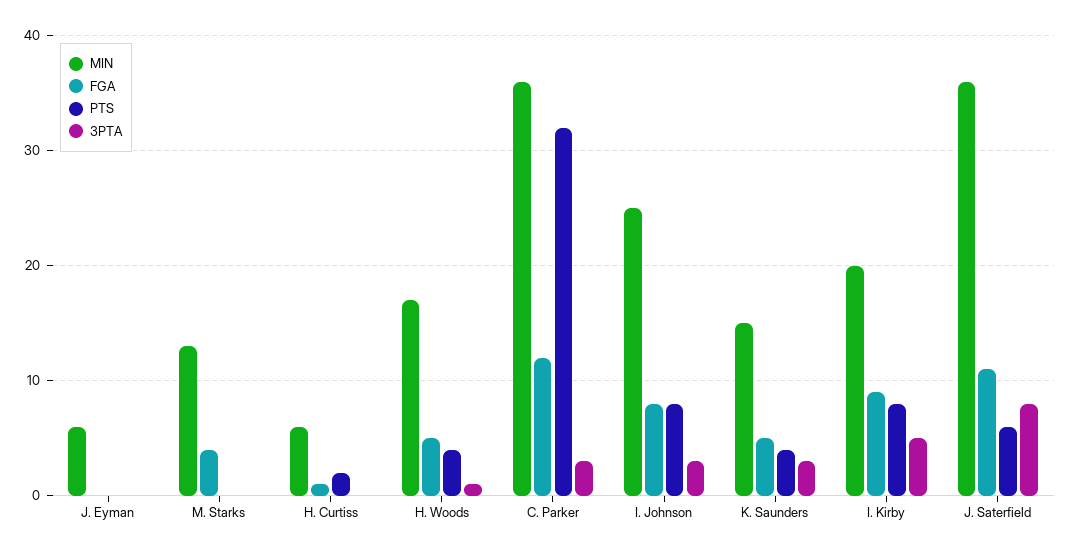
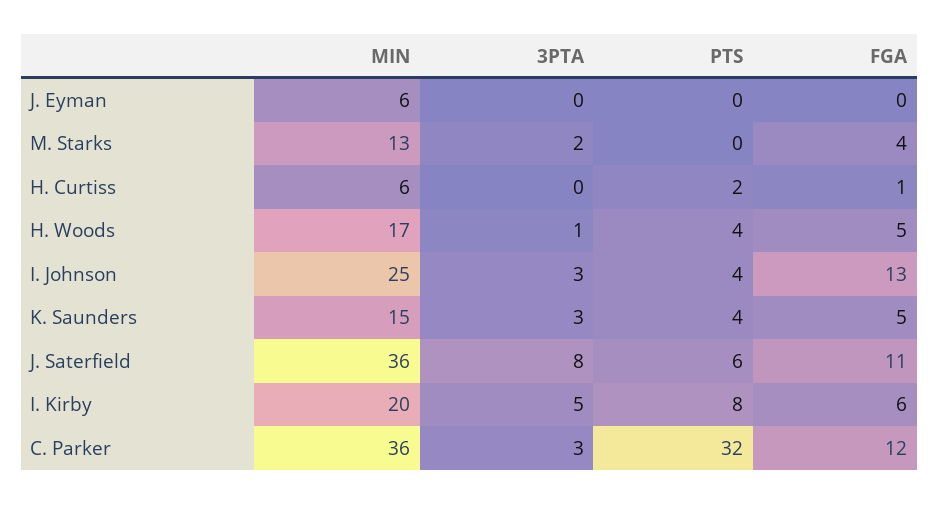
3PTA, M. Starks: 0 -> 2
FGA, I. Johnson: 8 -> 13
PTS, I. Johnson: 8 -> 4
FGA, I. Kirby: 9 -> 6

